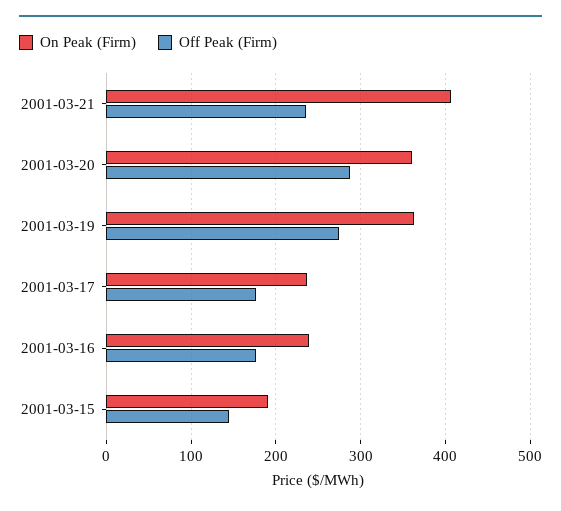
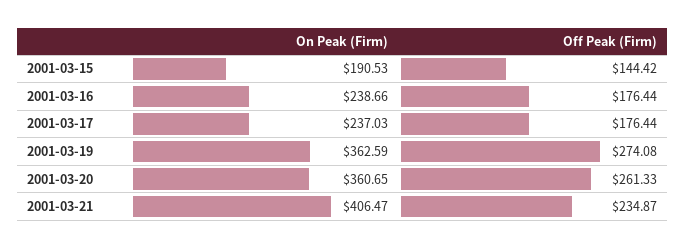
Off Peak (Firm), 2001-03-20: 290 -> 261.33

